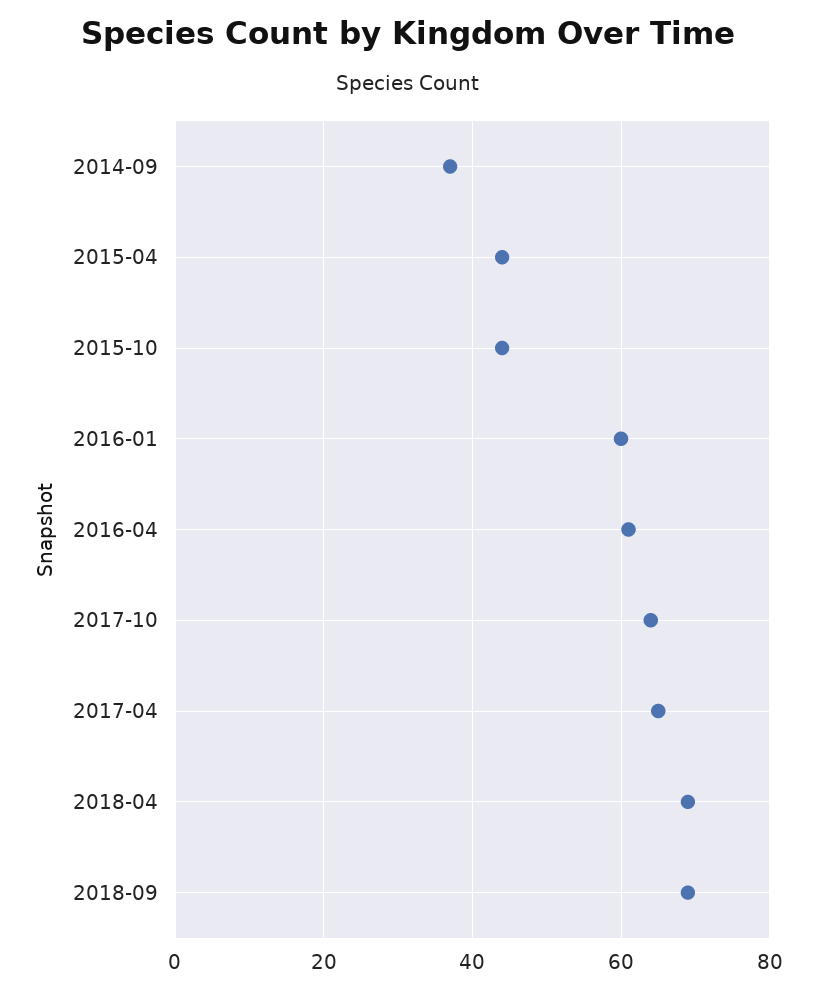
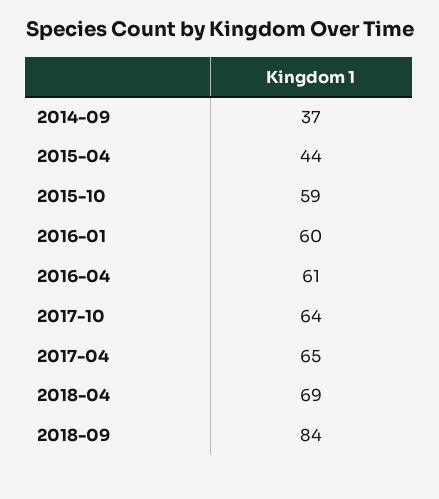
2015-10: 45 -> 59
2018-09: 70 -> 84

